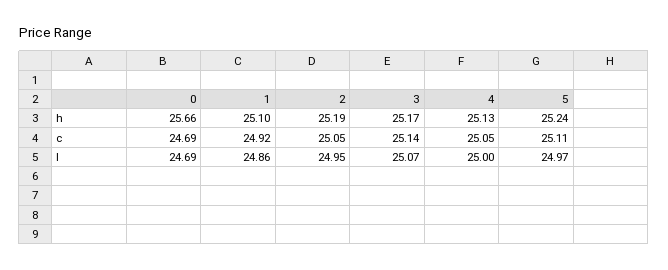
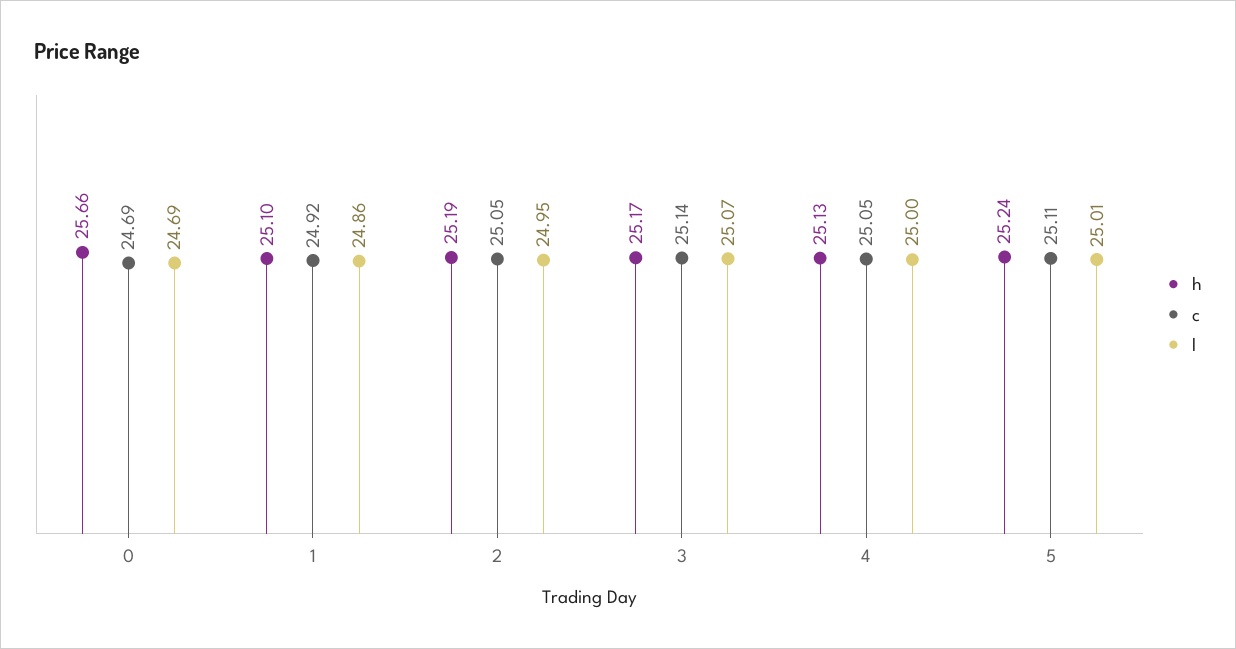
l, 5: 24.97 -> 25.01

